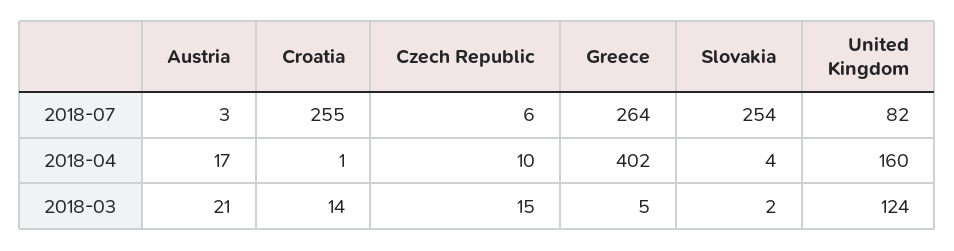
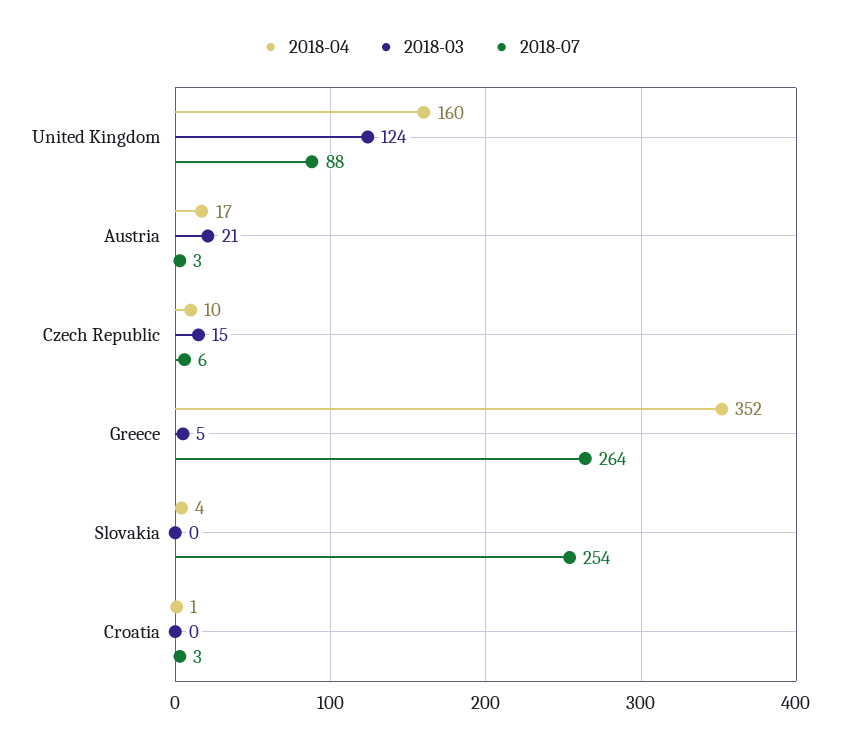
2018-07, Croatia: 255 -> 3
2018-07, United Kingdom: 82 -> 88
2018-04, Greece: 402 -> 352
2018-03, Croatia: 14 -> 0
2018-03, Slovakia: 2 -> 0

